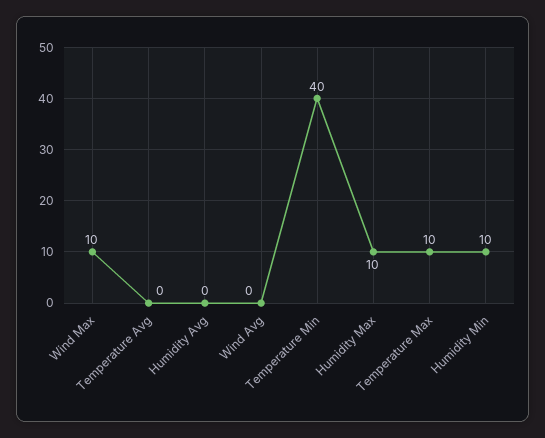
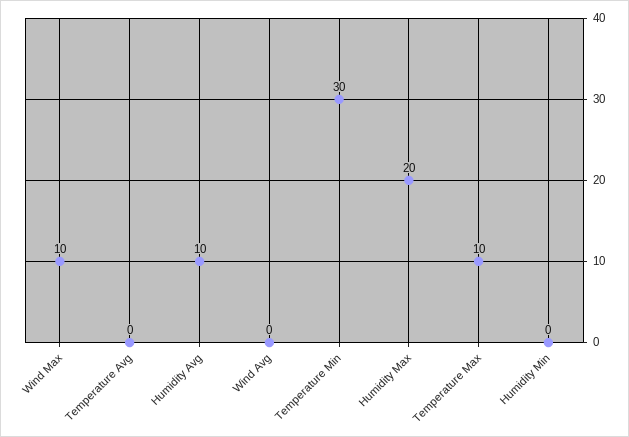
Humidity Avg: 0 -> 10
Temperature Min: 40 -> 30
Humidity Max: 10 -> 20
Humidity Min: 10 -> 0

